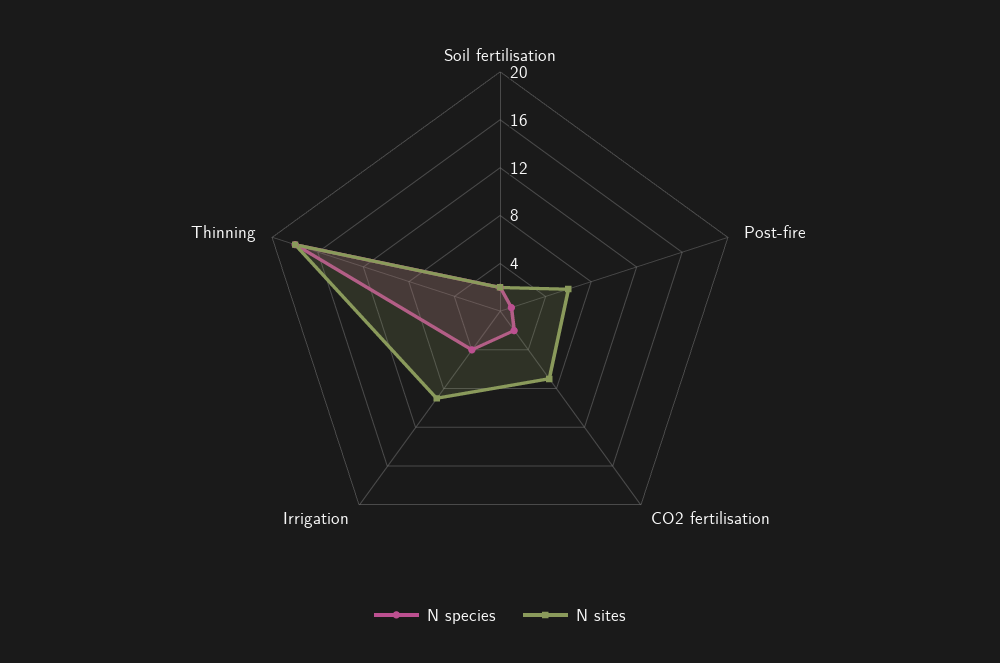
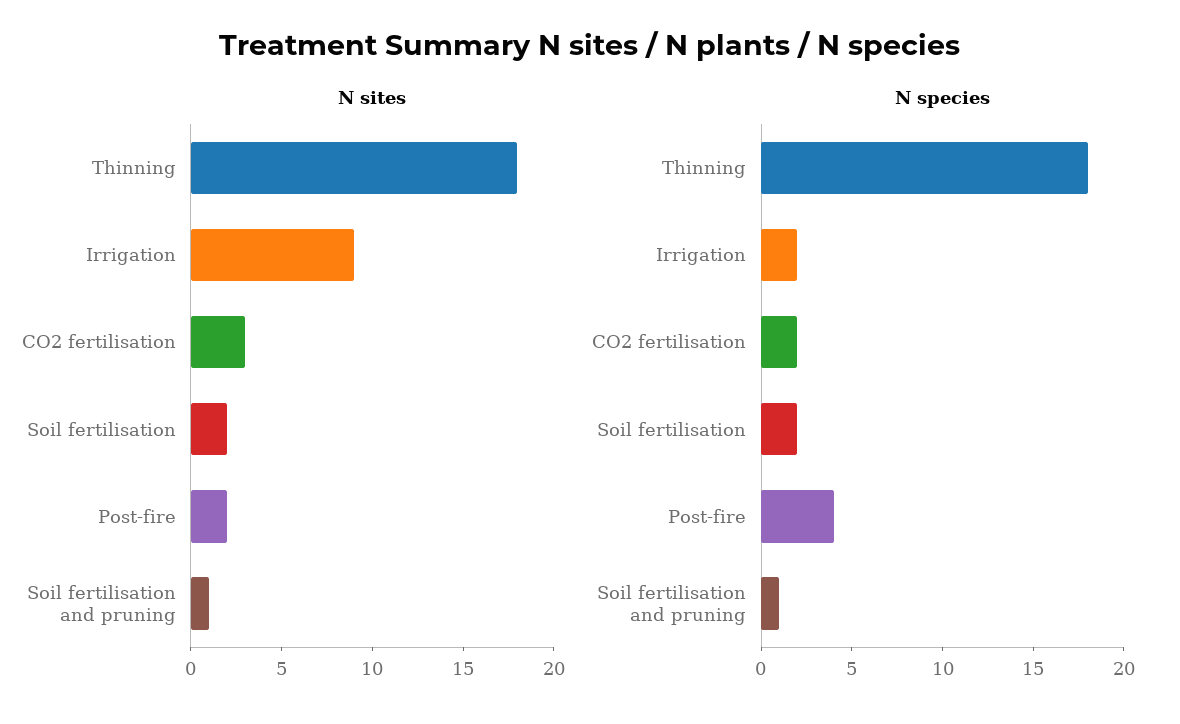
N species, Post-fire: 1 -> 4
N sites, Post-fire: 6 -> 2
N sites, CO2 fertilisation: 7 -> 3
N species, Irrigation: 4 -> 2
N sites, Soil fertilisation and pruning: none -> 1
N species, Soil fertilisation and pruning: none -> 1

